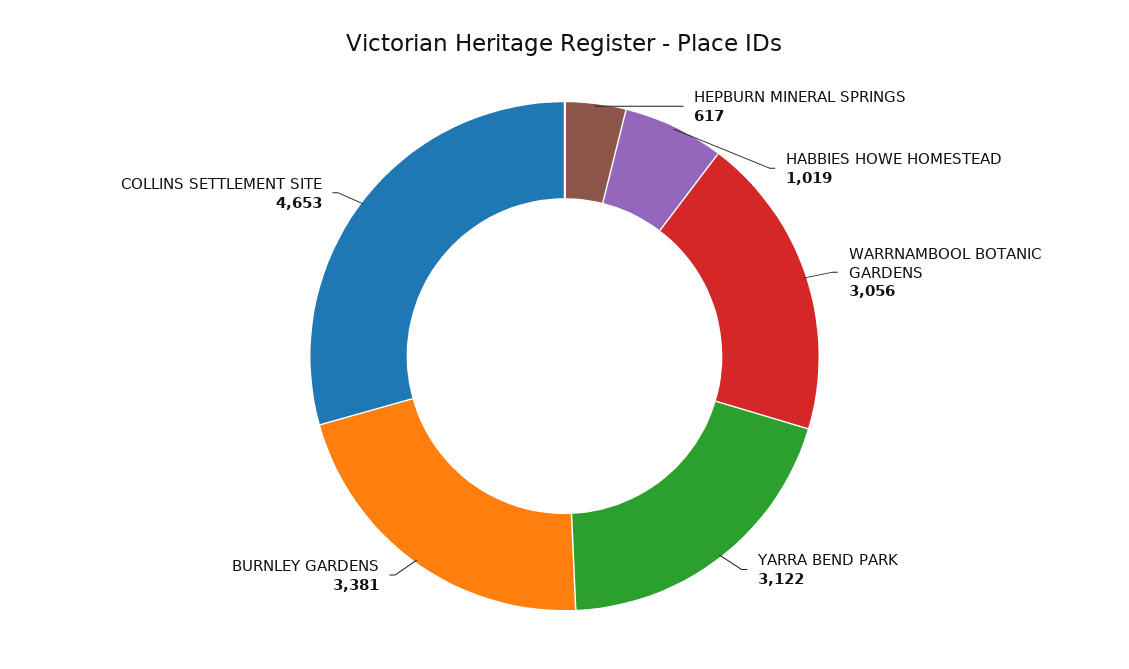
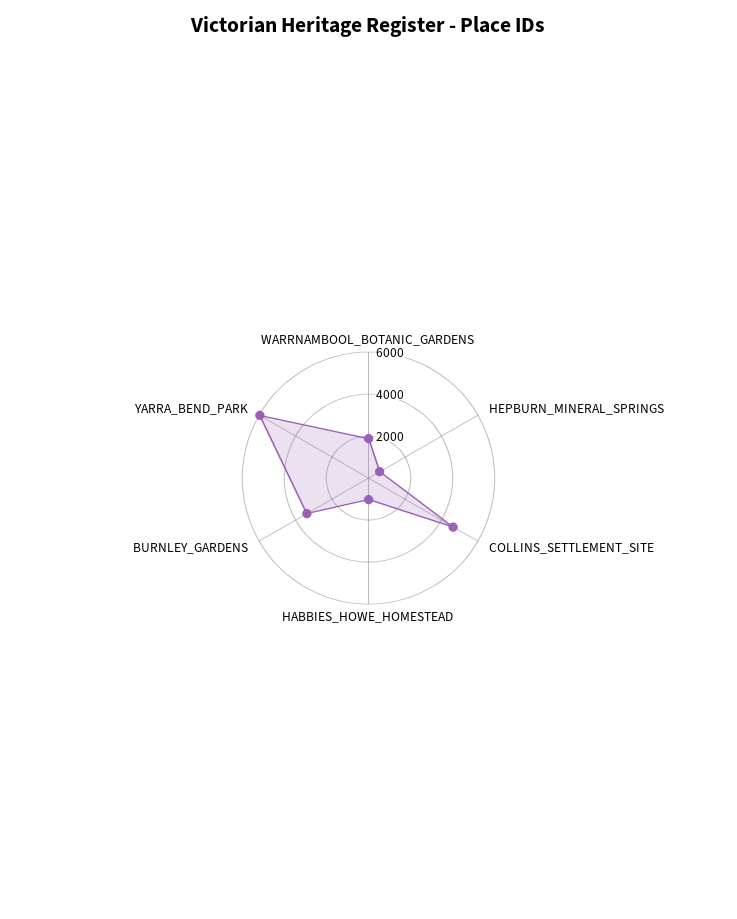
WARRNAMBOOL BOTANIC GARDENS: 3056 -> 2000
YARRA BEND PARK: 3122 -> 6000

